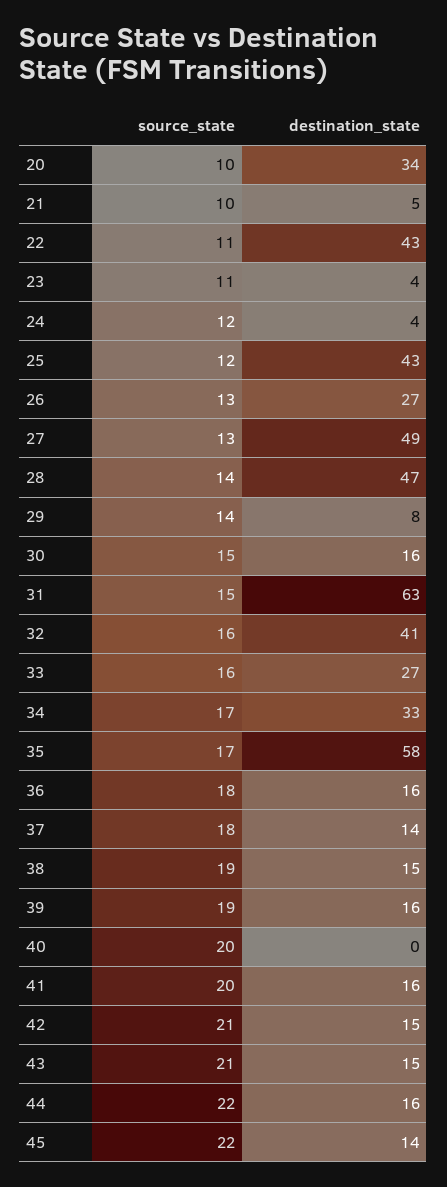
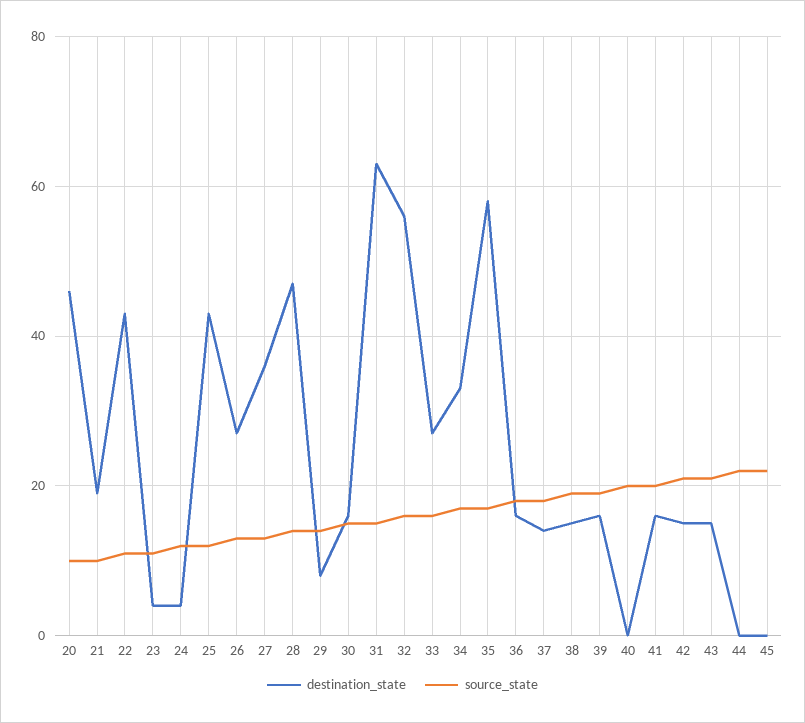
destination_state, 20: 34 -> 45
destination_state, 21: 5 -> 20
destination_state, 27: 49 -> 35
destination_state, 32: 41 -> 55
destination_state, 44: 16 -> 0
destination_state, 45: 14 -> 0

